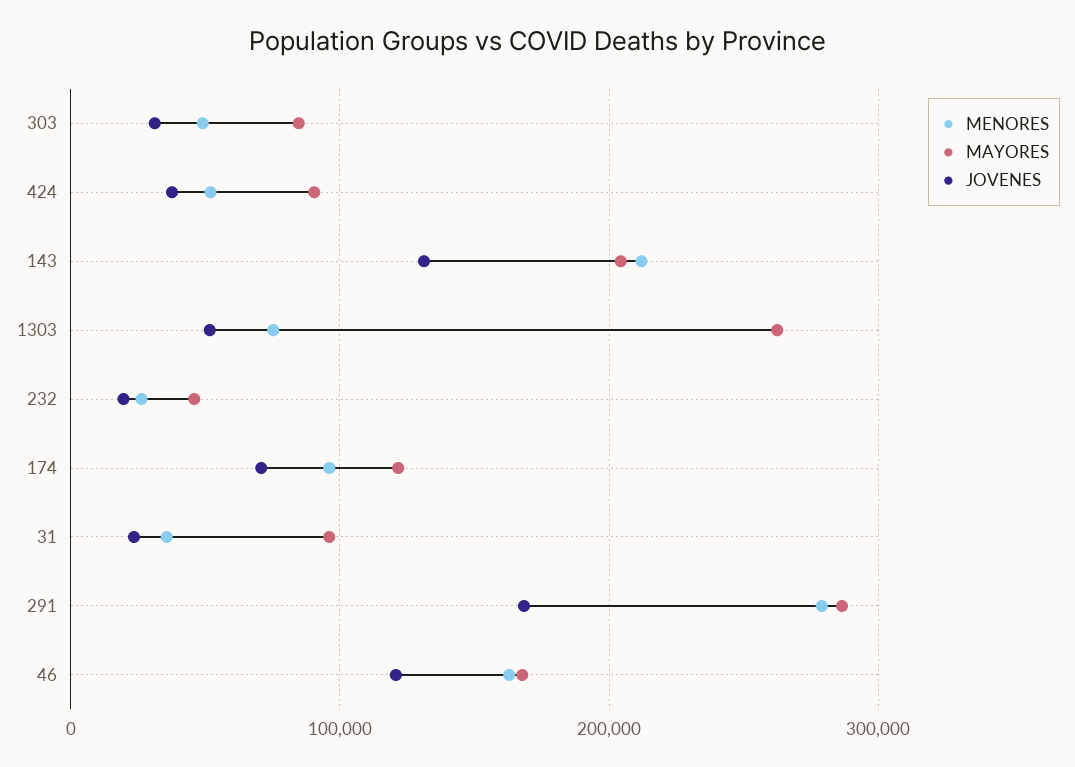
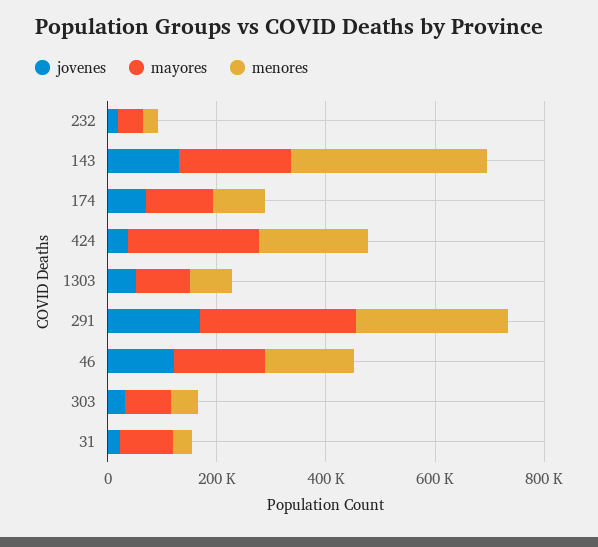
MENORES, 424: 50000 -> 200000
MAYORES, 424: 90000 -> 250000
MENORES, 143: 210000 -> 350000
MAYORES, 1303: 260000 -> 100000

